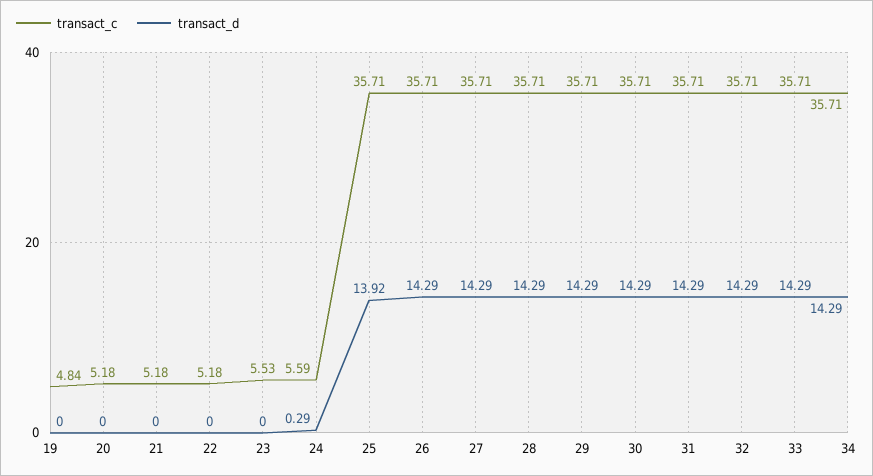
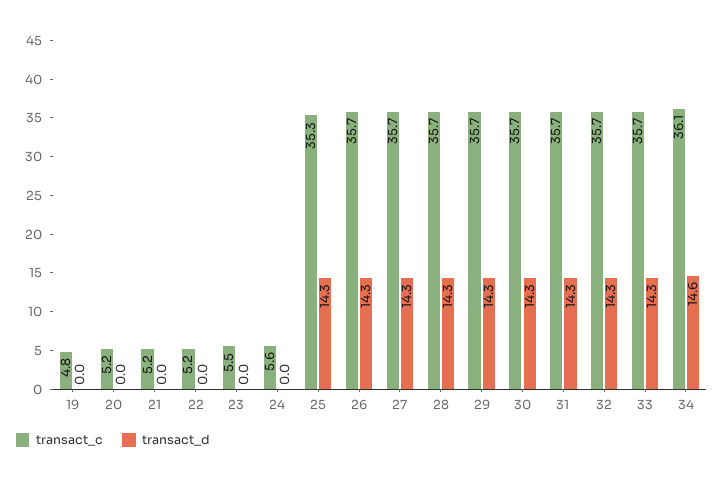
transact_d, 24: 0.29 -> 0
transact_c, 25: 35.71 -> 35.3
transact_d, 25: 13.92 -> 14.3
transact_c, 34: 35.71 -> 36.1
transact_d, 34: 14.29 -> 14.6

